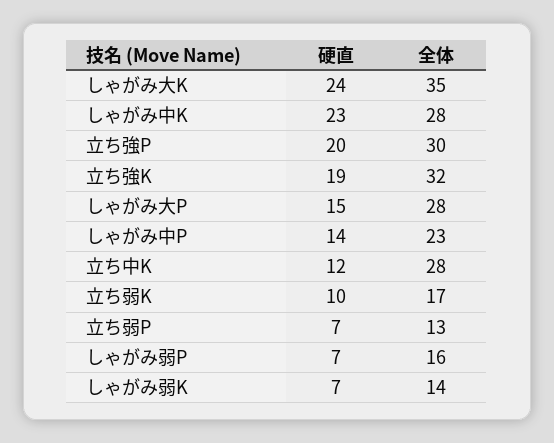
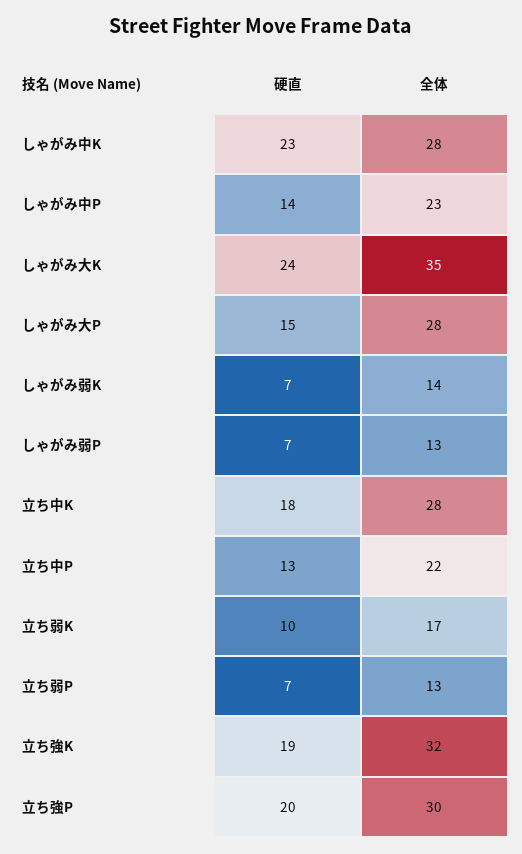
硬直, 立ち中K: 12 -> 18
全体, しゃがみ弱P: 16 -> 13
硬直, 立ち中P: none -> 13
全体, 立ち中P: none -> 22

